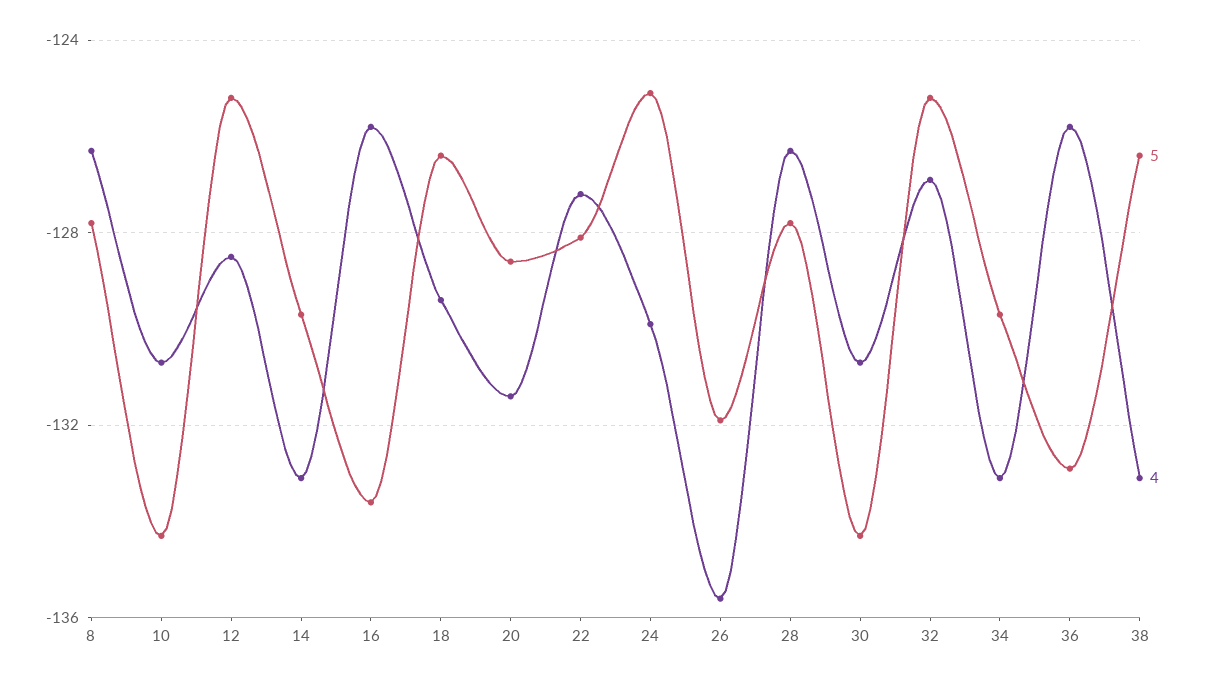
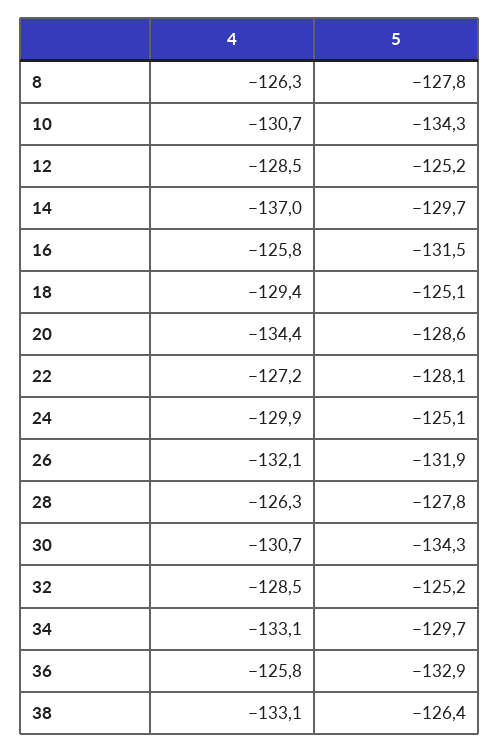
4, 14: -133 -> -137
5, 16: -133.5 -> -131.5
5, 18: -126.5 -> -125.1
4, 20: -131.5 -> -134.4
4, 26: -135.5 -> -132.1
4, 32: -127 -> -128.5

